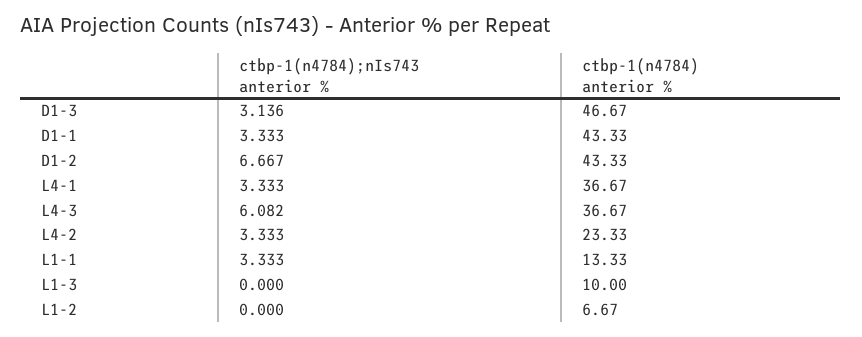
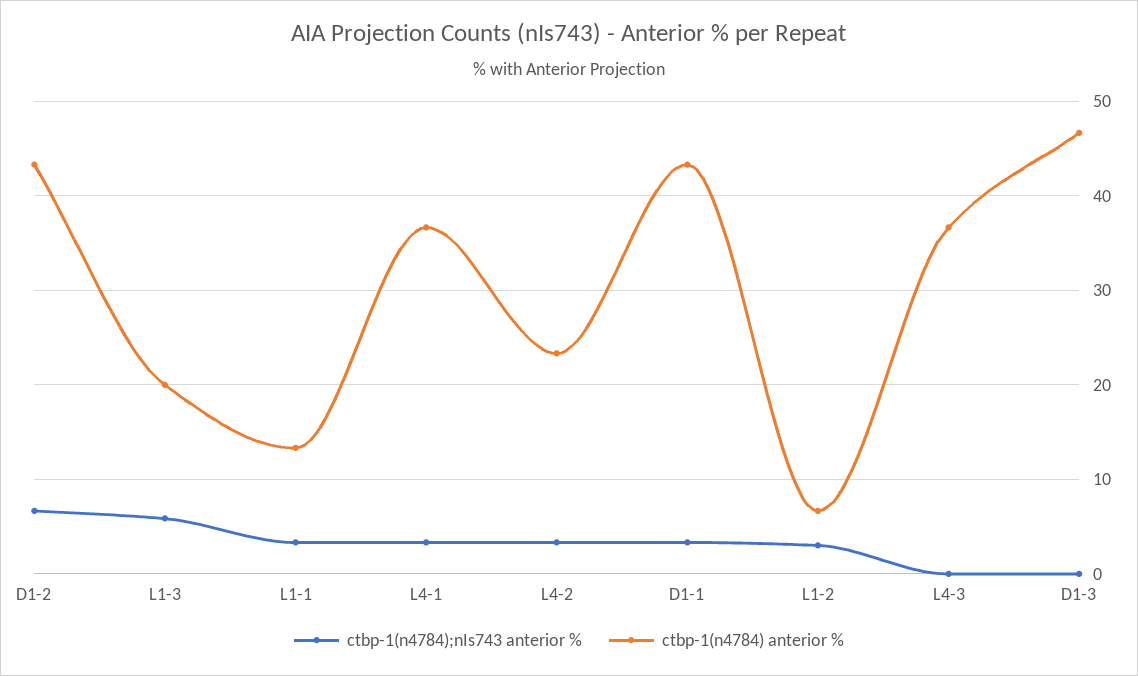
ctbp-1(n4784);nIs743 anterior %, D1-3: 3.136 -> 0
ctbp-1(n4784);nIs743 anterior %, L4-3: 6.082 -> 0
ctbp-1(n4784);nIs743 anterior %, L1-3: 0 -> 6
ctbp-1(n4784) anterior %, L1-3: 10 -> 20
ctbp-1(n4784);nIs743 anterior %, L1-2: 0 -> 3

